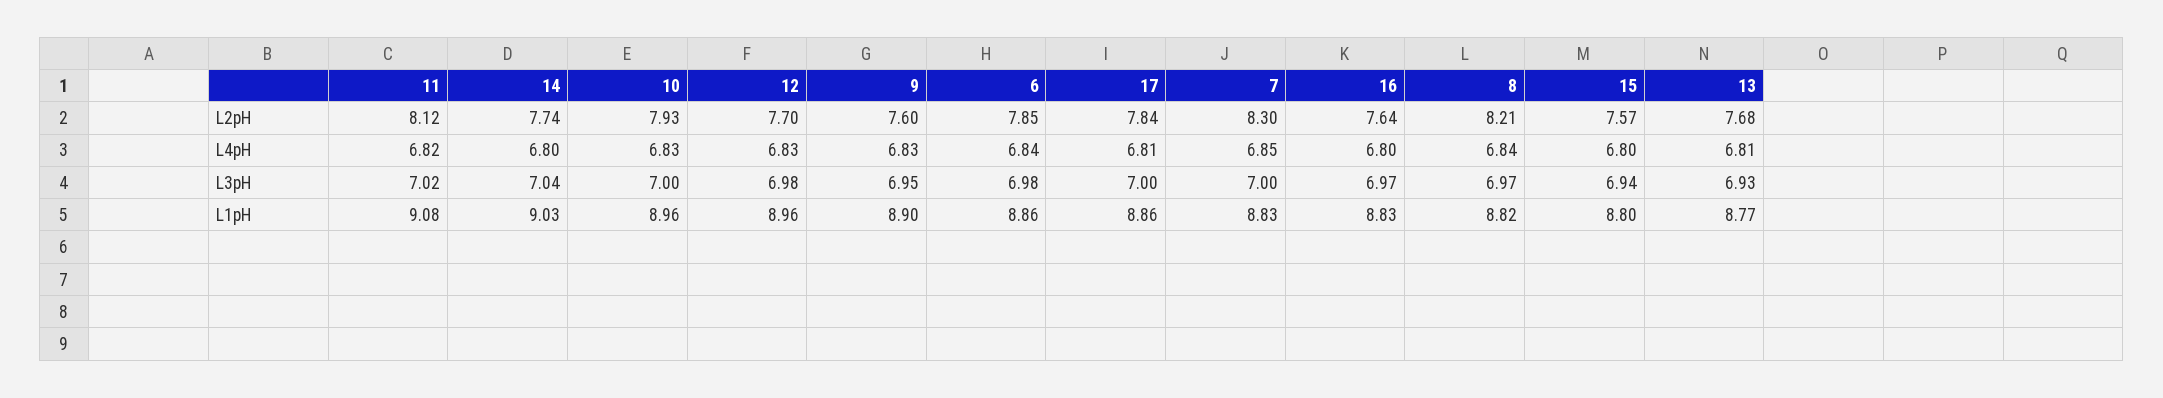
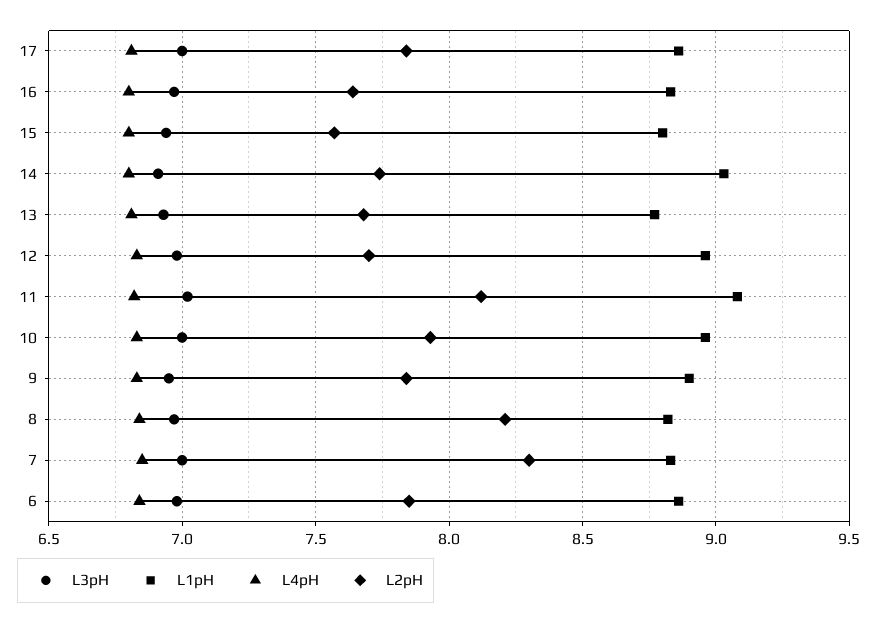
L2pH, 9: 7.6 -> 7.85
L3pH, 14: 7.04 -> 6.9

